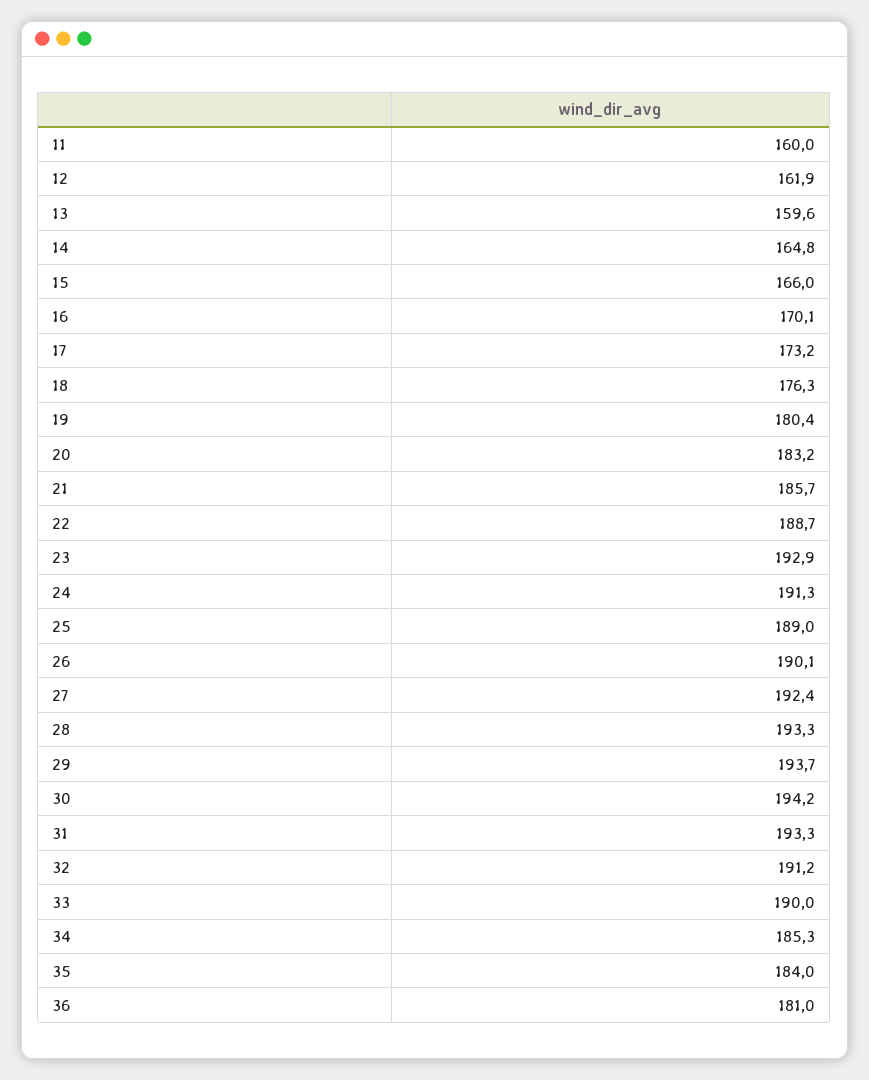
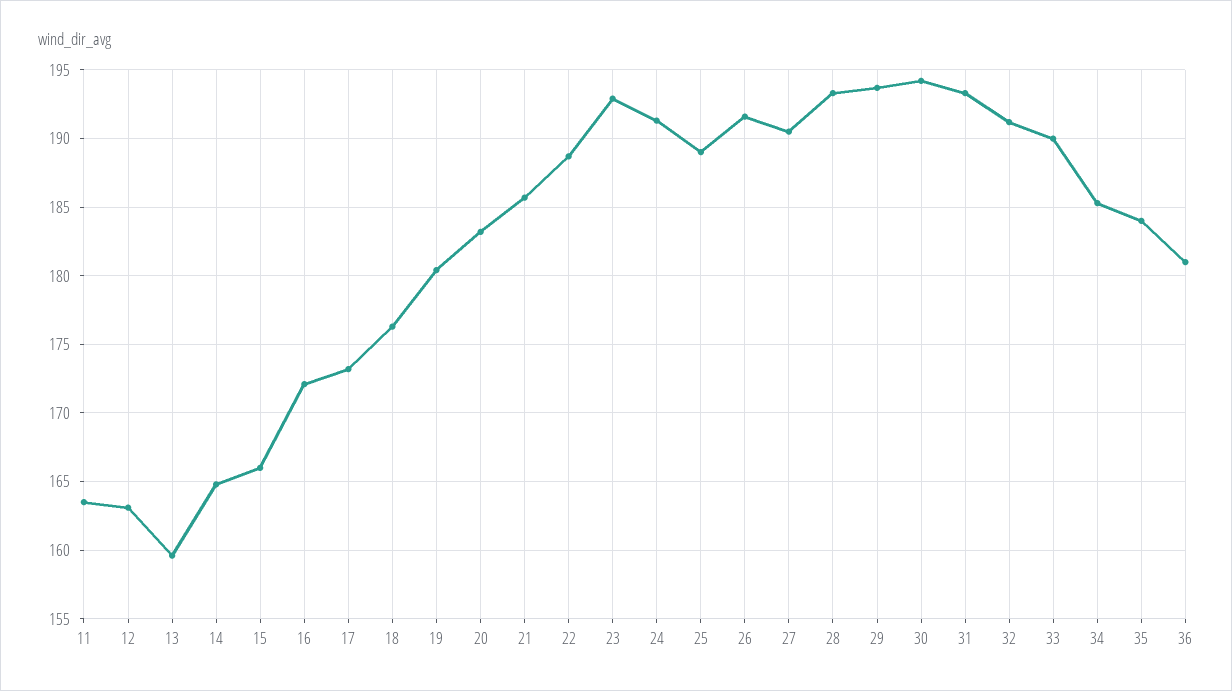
11: 160 -> 163.5
12: 161.9 -> 163
16: 170.1 -> 172
26: 190.1 -> 191.5
27: 192.4 -> 190.5

